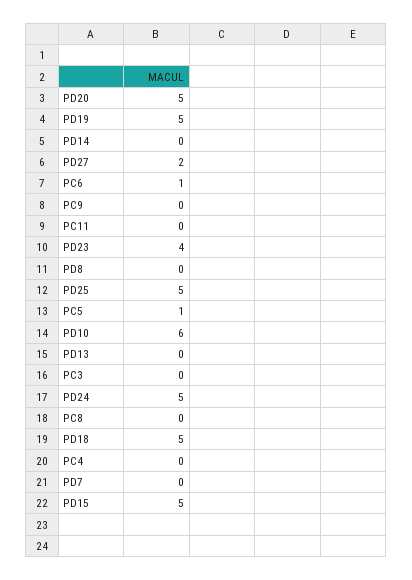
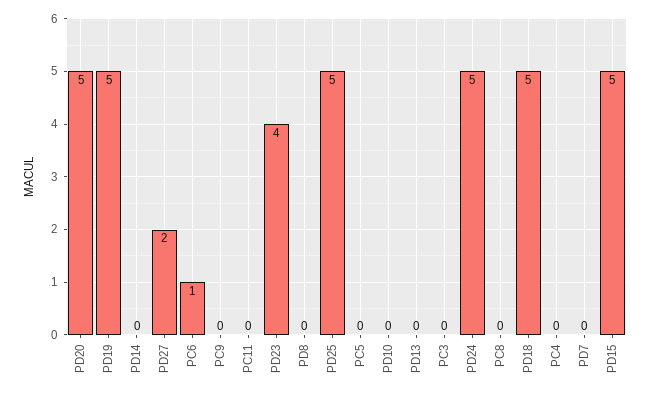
PC5: 1 -> 0
PD10: 6 -> 0

